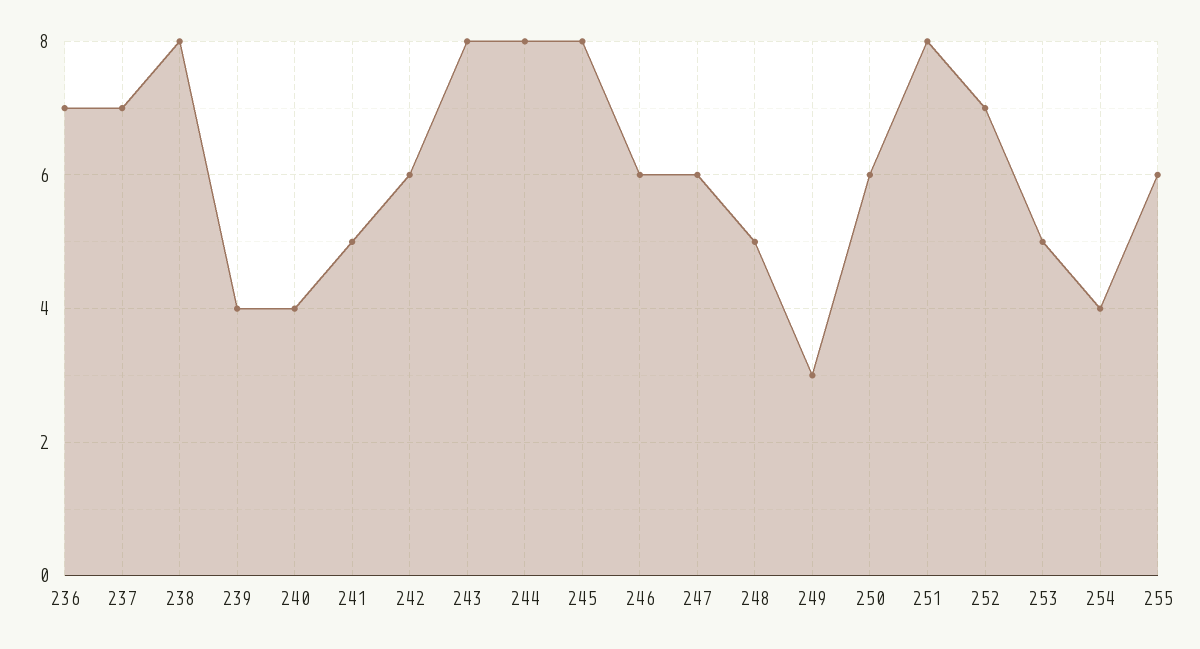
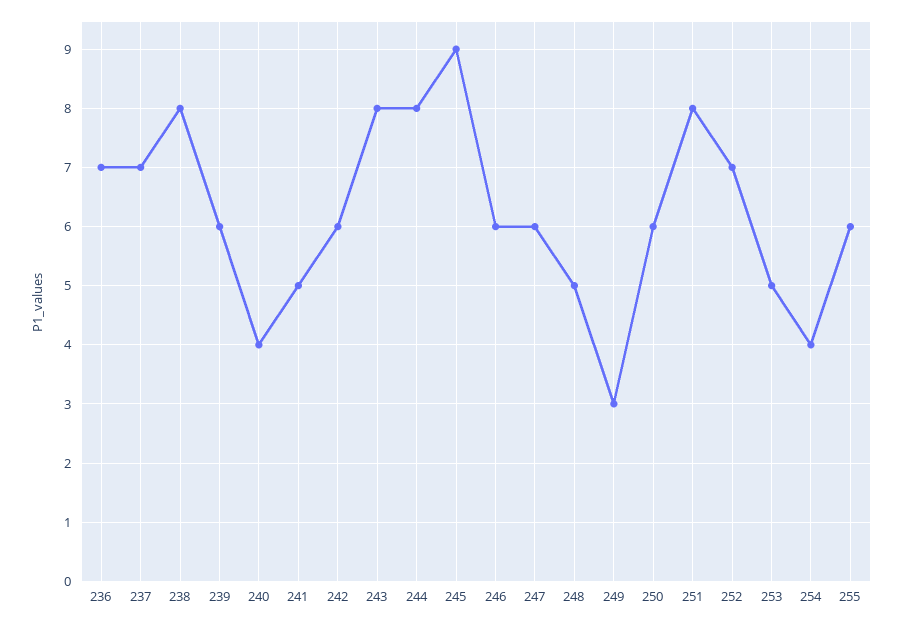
239: 4 -> 6
245: 8 -> 9

